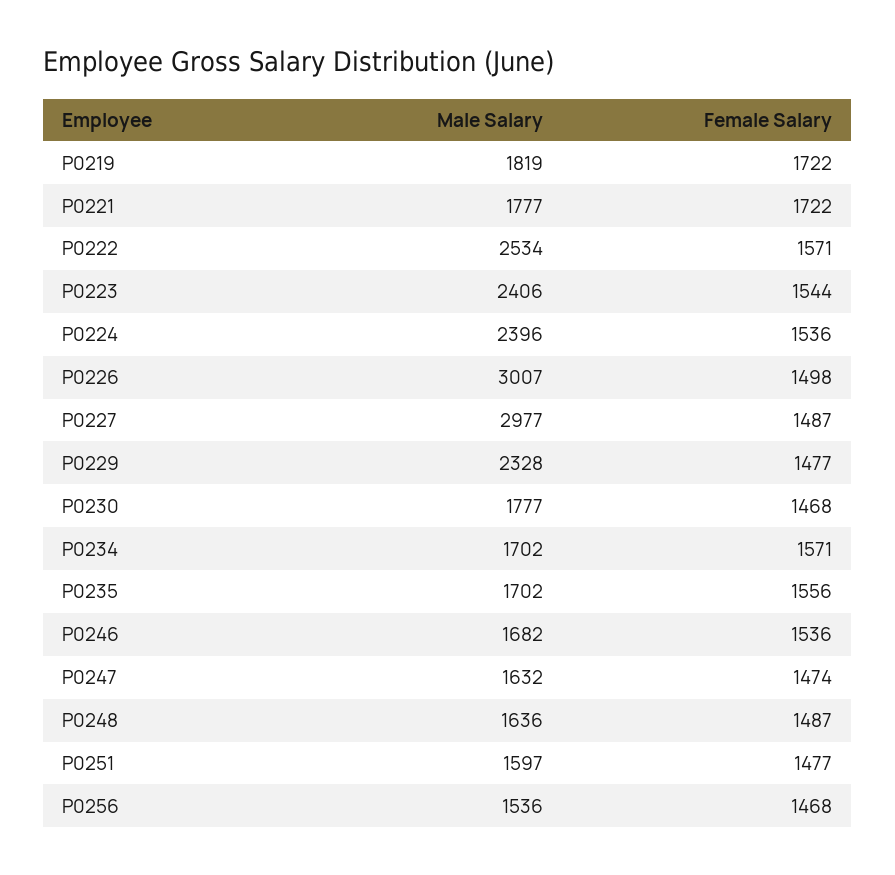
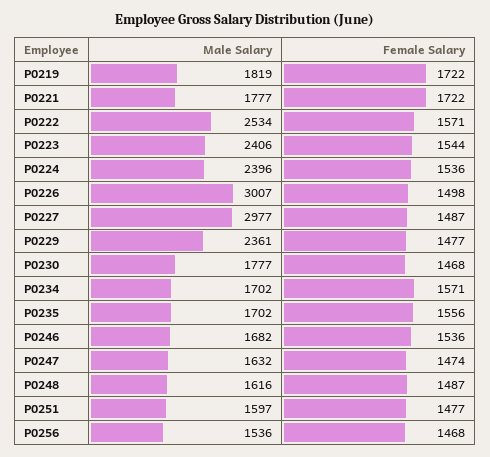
Male Salary, P0229: 2328 -> 2361
Male Salary, P0248: 1636 -> 1616

